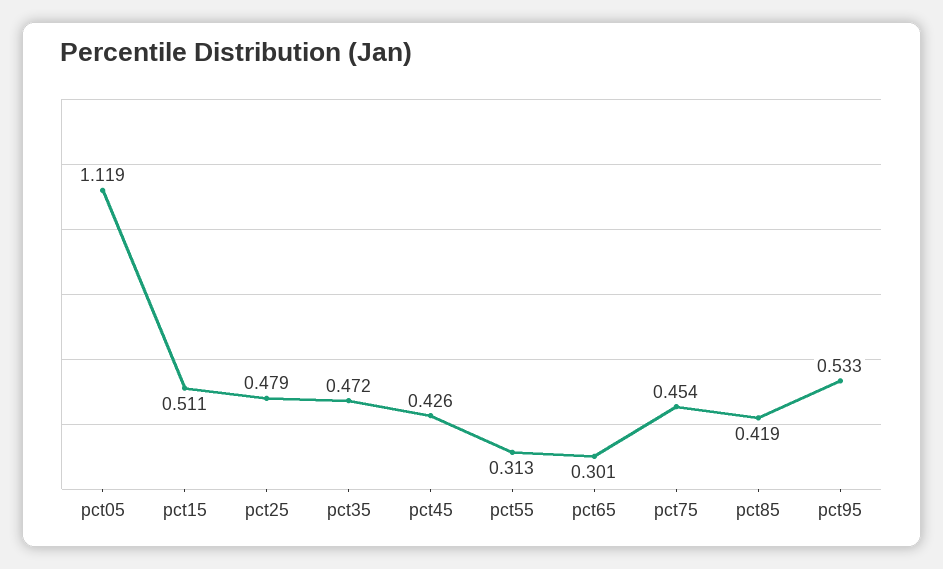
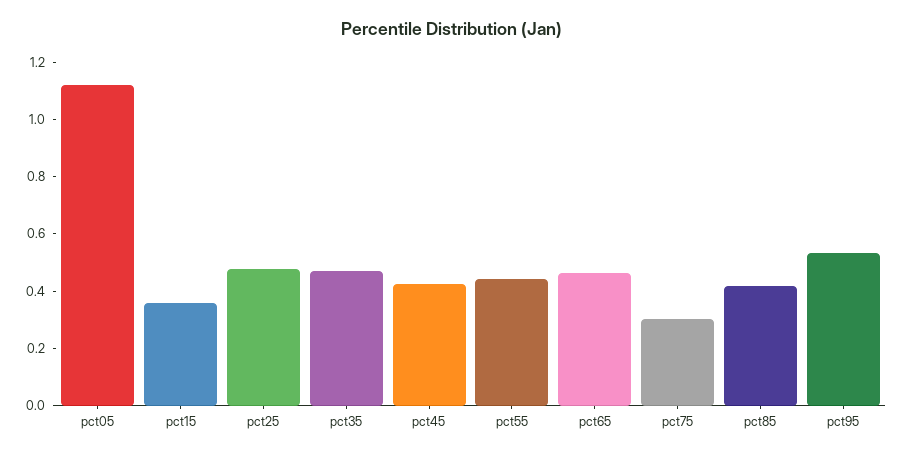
pct15: 0.511 -> 0.35
pct55: 0.313 -> 0.45
pct65: 0.301 -> 0.45
pct75: 0.454 -> 0.3

